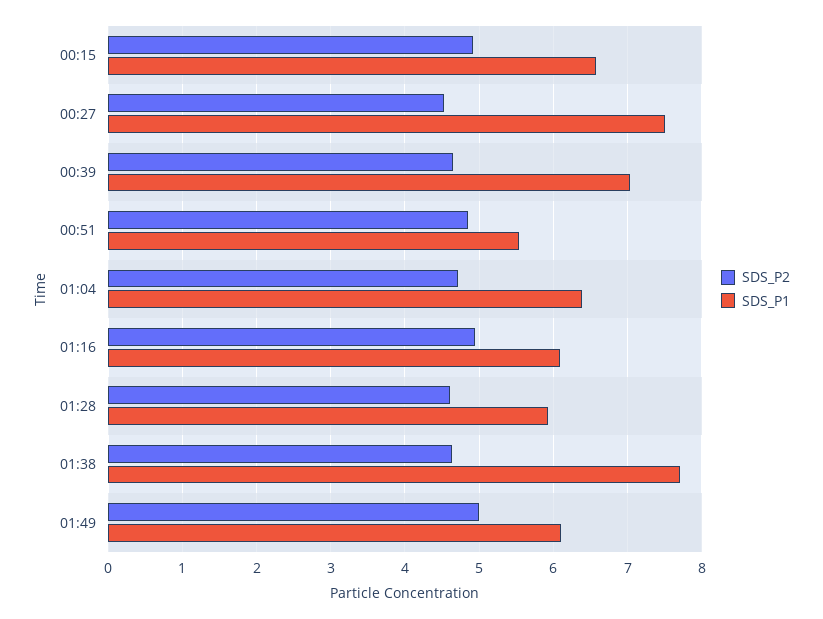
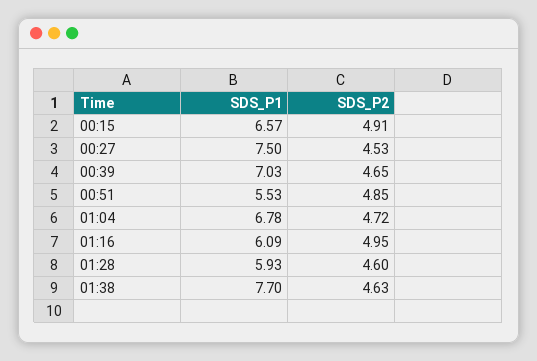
SDS_P1, 01:04: 6.4 -> 6.78
SDS_P2, 01:49: 5 -> none
SDS_P1, 01:49: 6.1 -> none

